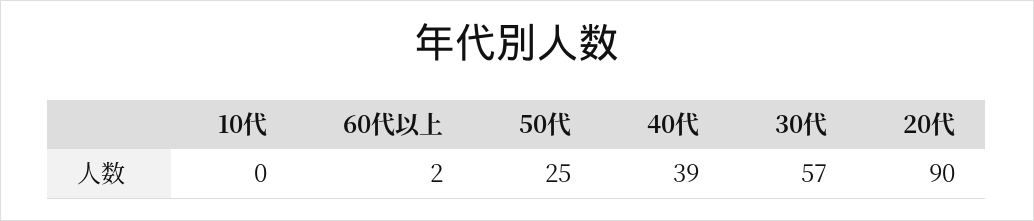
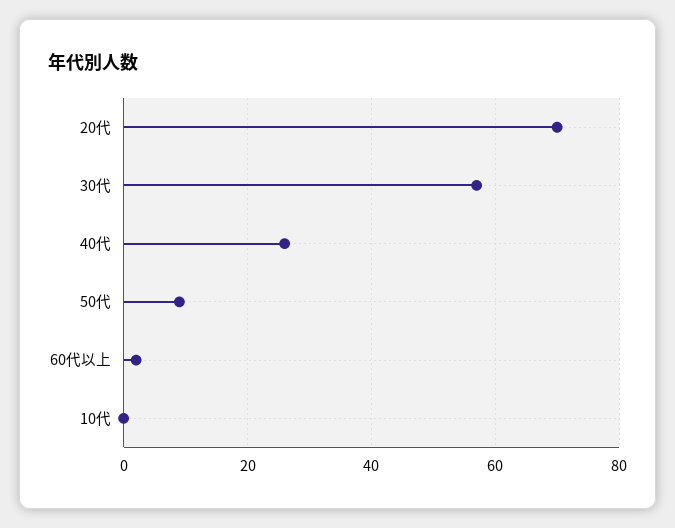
50代: 25 -> 10
40代: 39 -> 25
20代: 90 -> 70

